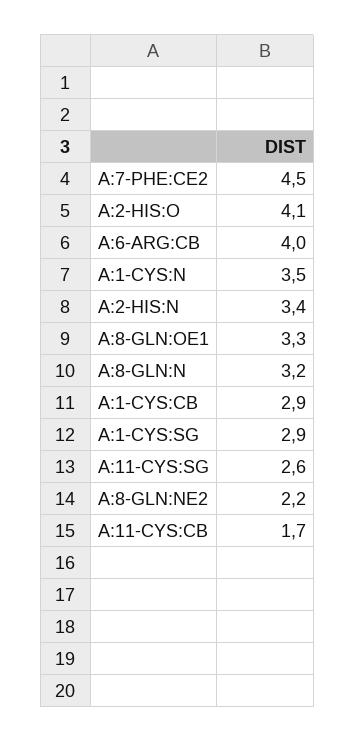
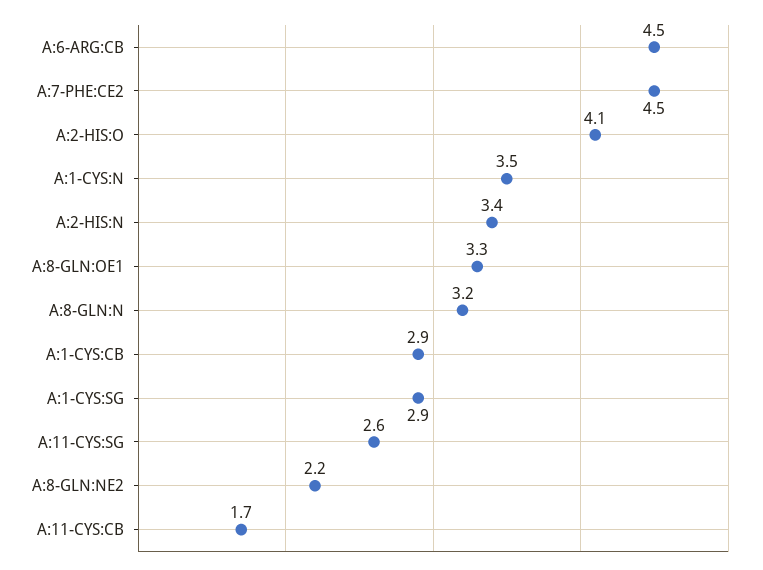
A:6-ARG:CB: 4 -> 4.5

